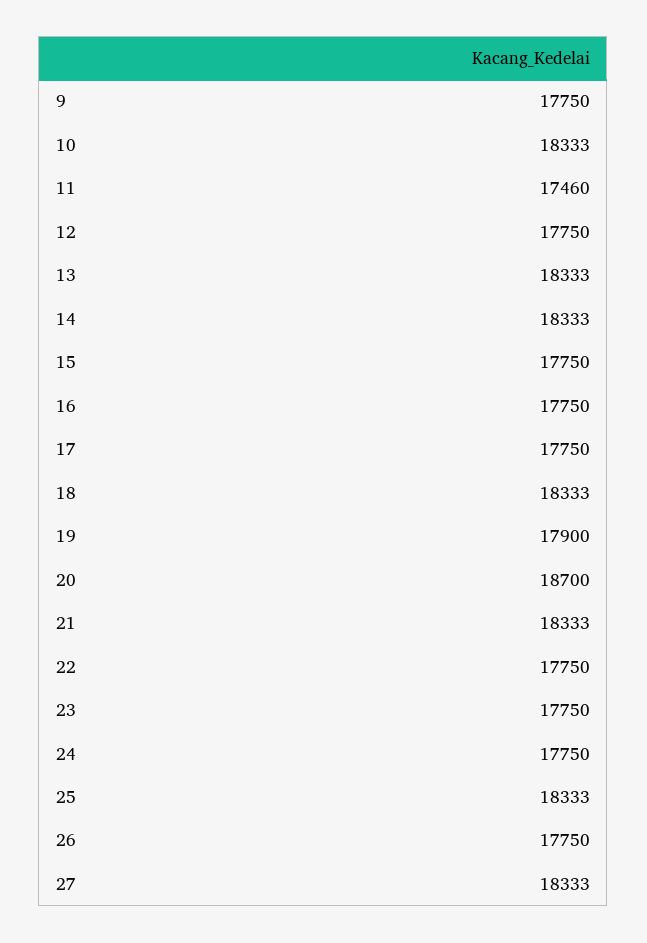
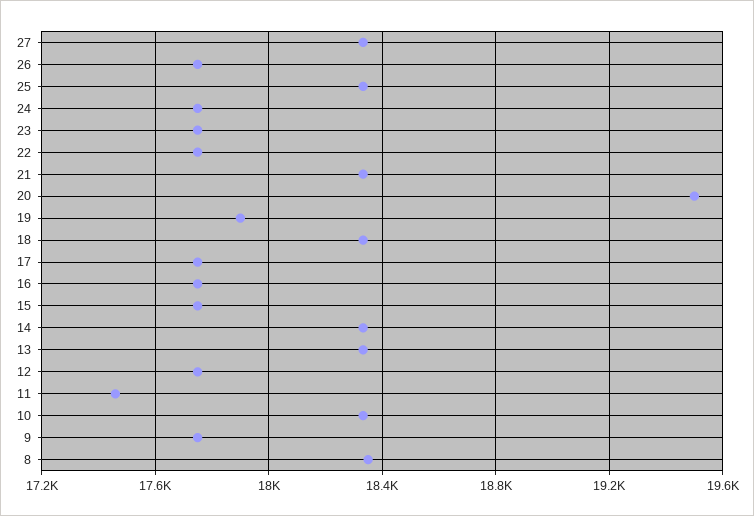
20: 18700 -> 19500
8: none -> 18350

